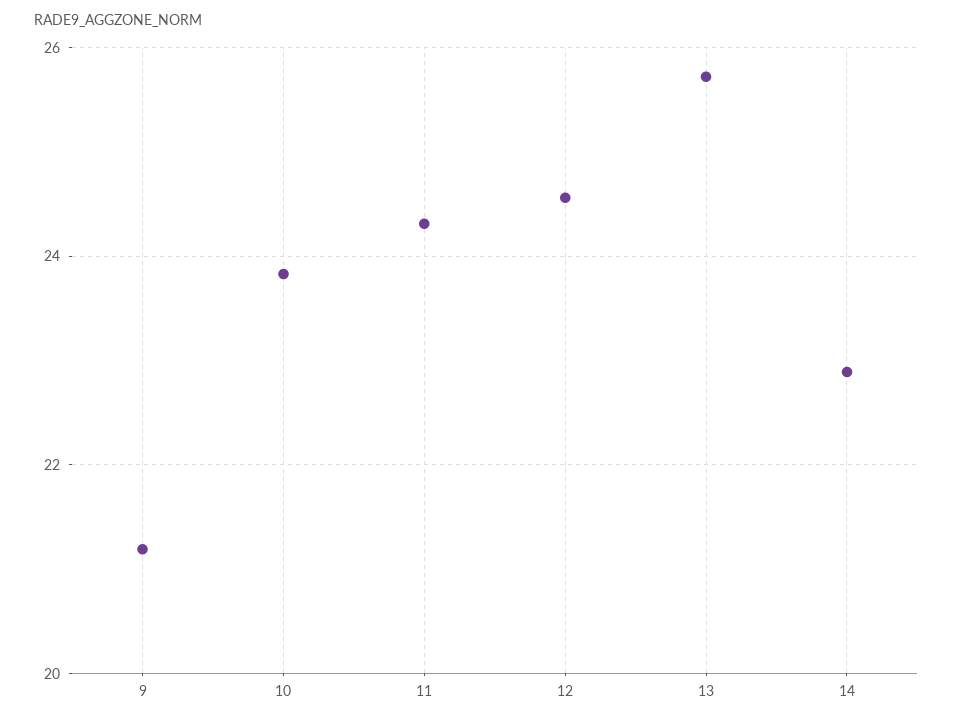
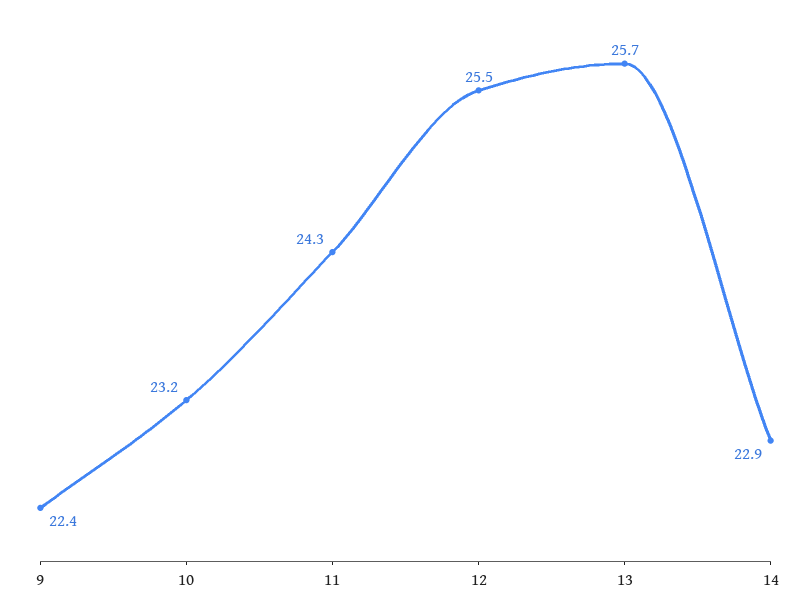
9: 21.2 -> 22.4
10: 23.8 -> 23.2
12: 24.6 -> 25.5

